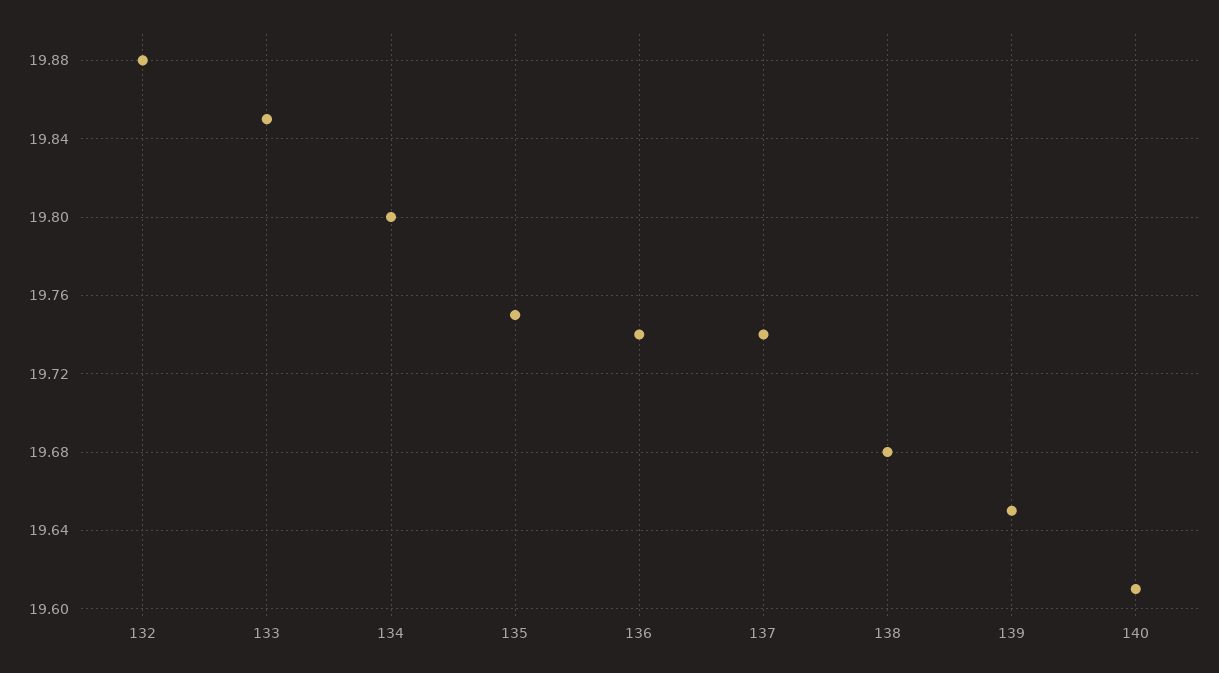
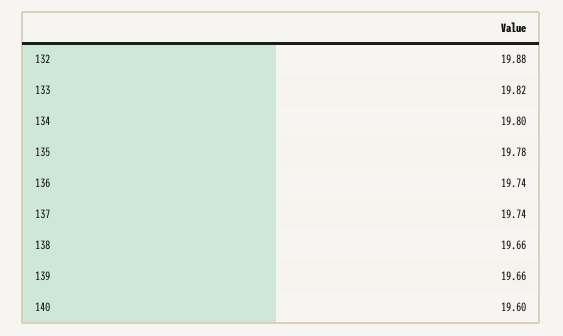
133: 19.85 -> 19.82
135: 19.75 -> 19.78
138: 19.68 -> 19.66
139: 19.65 -> 19.66
140: 19.61 -> 19.6

